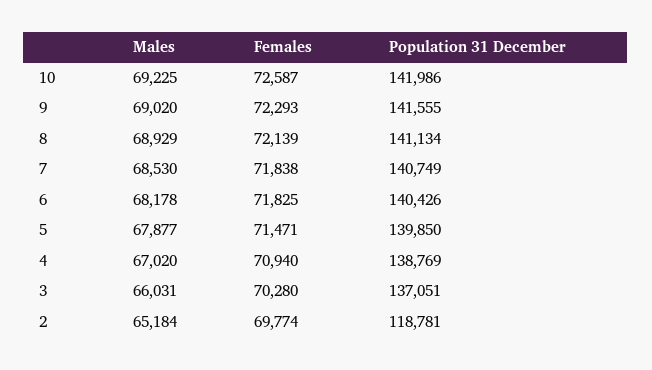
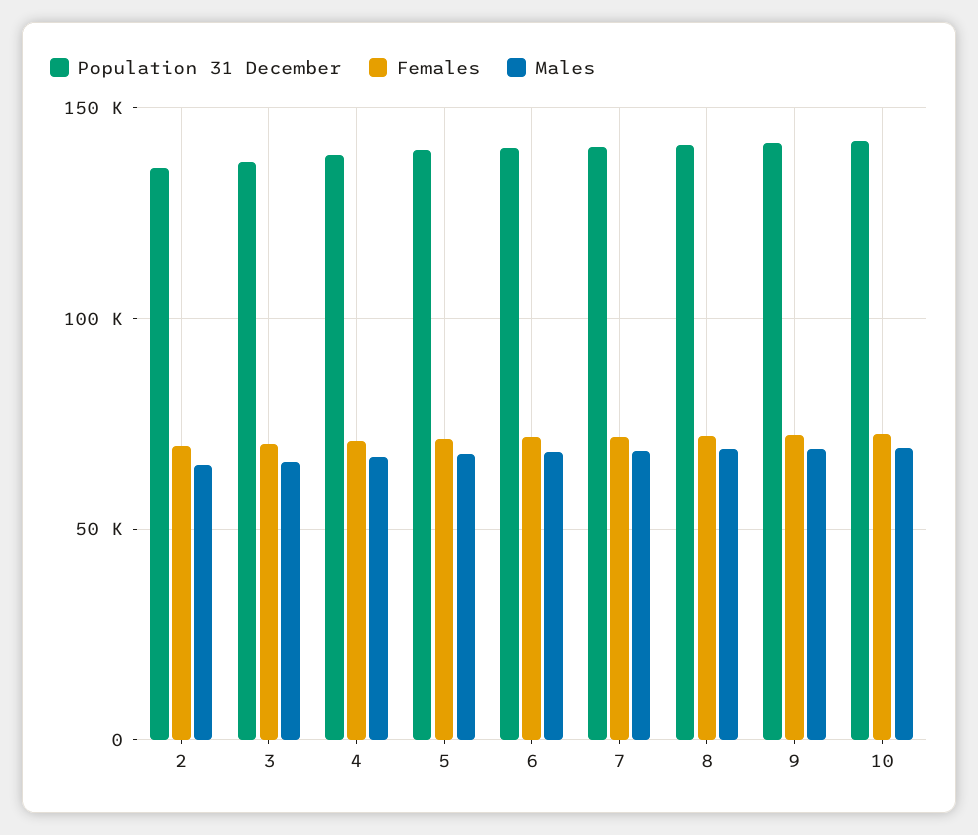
Population 31 December, 2: 118781 -> 135000

